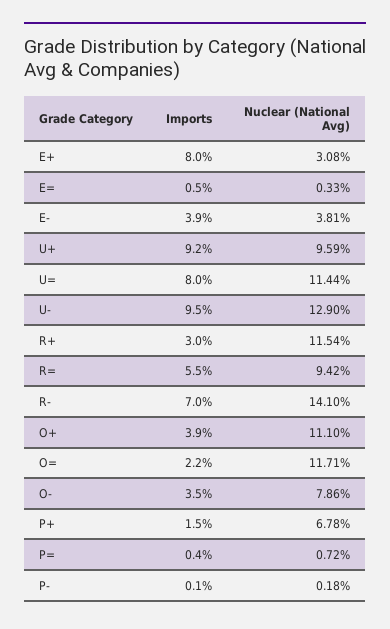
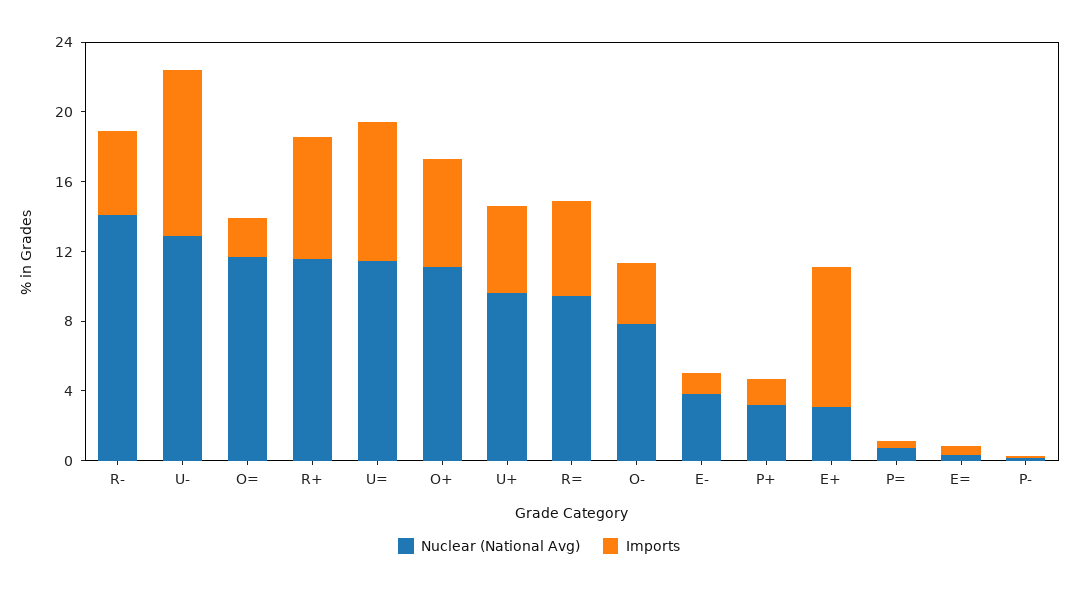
Imports, E-: 3.9 -> 1
Imports, U+: 9.2 -> 5
Imports, R+: 3 -> 7
Imports, R-: 7 -> 5
Imports, O+: 3.9 -> 6
Nuclear (National Avg), P+: 6.78 -> 3

